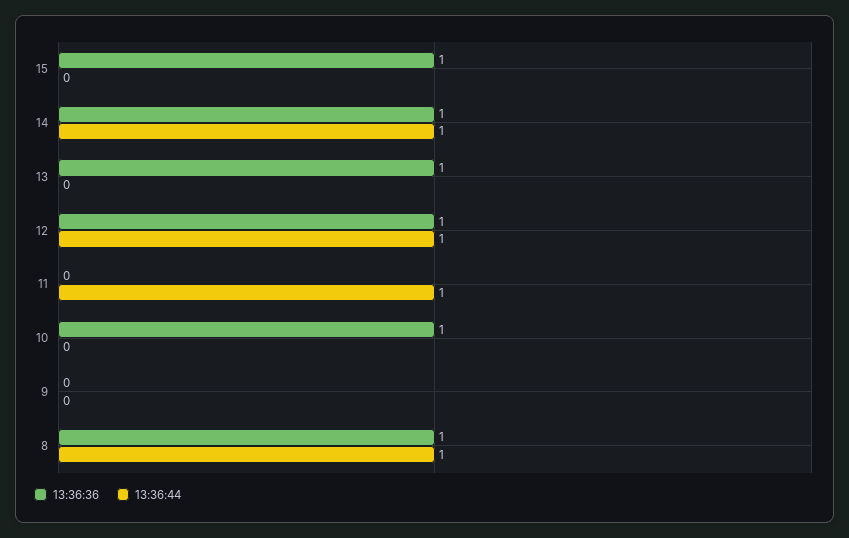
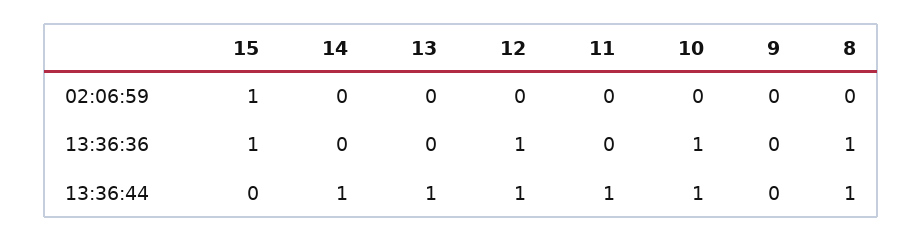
13:36:36, 14: 1 -> 0
13:36:36, 13: 1 -> 0
13:36:44, 13: 0 -> 1
13:36:44, 10: 0 -> 1
02:06:59, 15: none -> 1
02:06:59, 14: none -> 0
02:06:59, 13: none -> 0
02:06:59, 12: none -> 0
02:06:59, 11: none -> 0
02:06:59, 10: none -> 0
02:06:59, 9: none -> 0
02:06:59, 8: none -> 0

